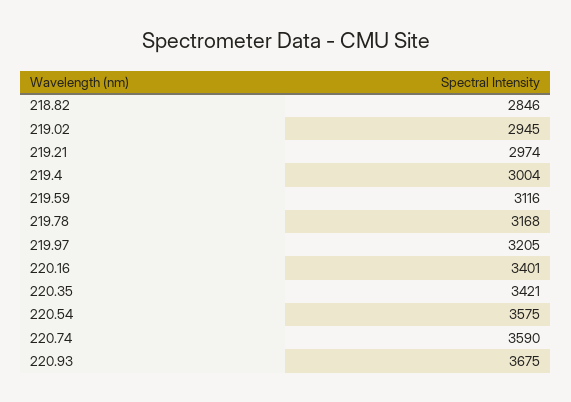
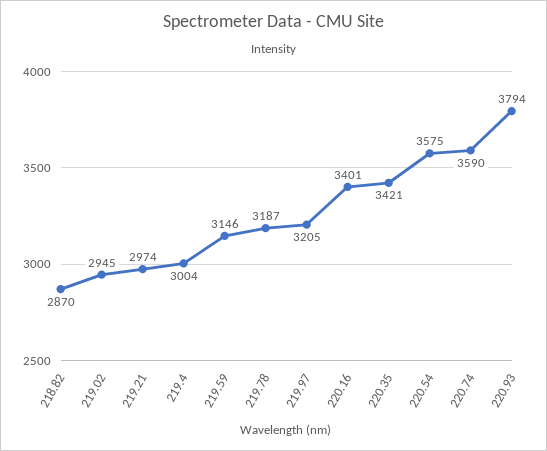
218.82: 2846 -> 2870
219.59: 3116 -> 3146
219.78: 3168 -> 3187
220.93: 3675 -> 3794

